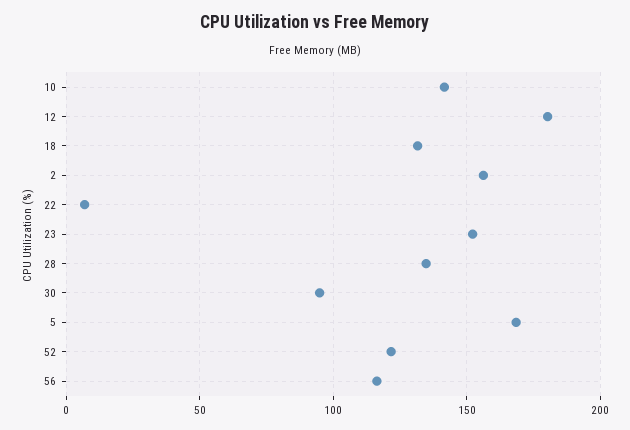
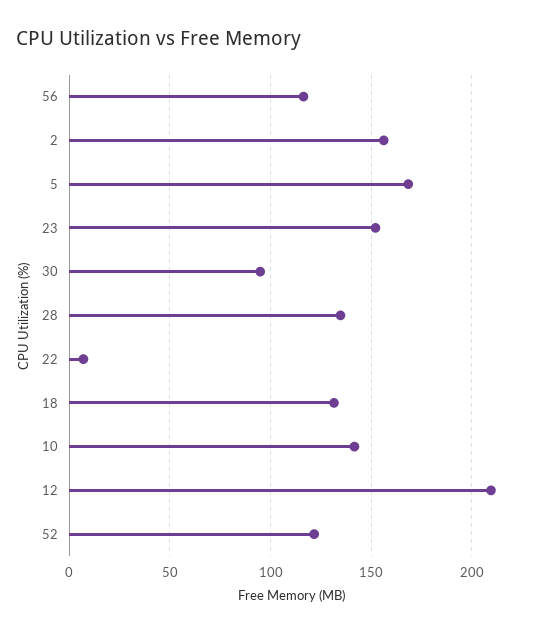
12: 180 -> 210

